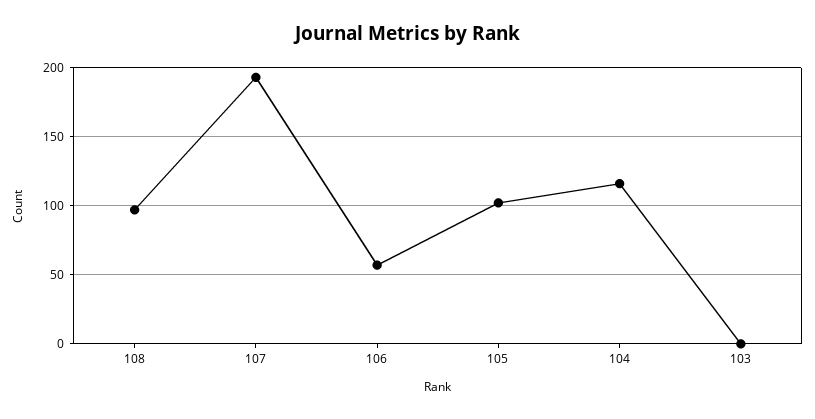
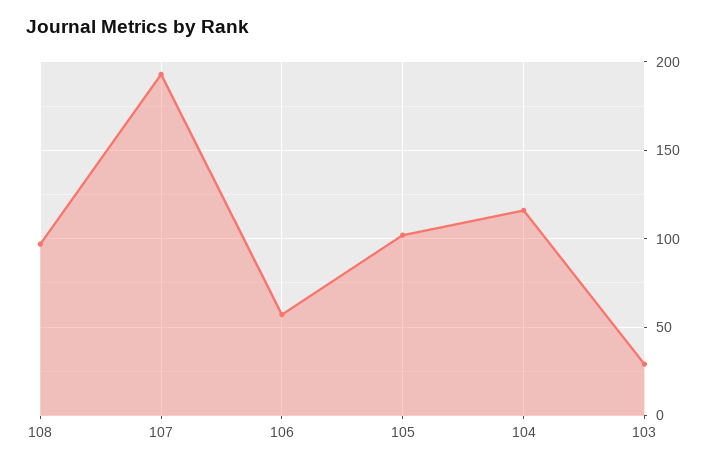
103: 0 -> 30

